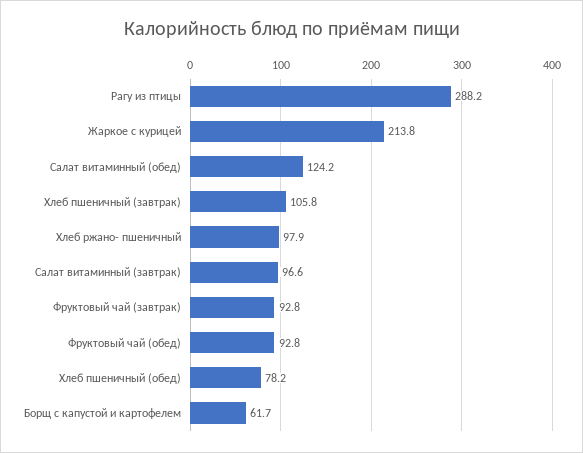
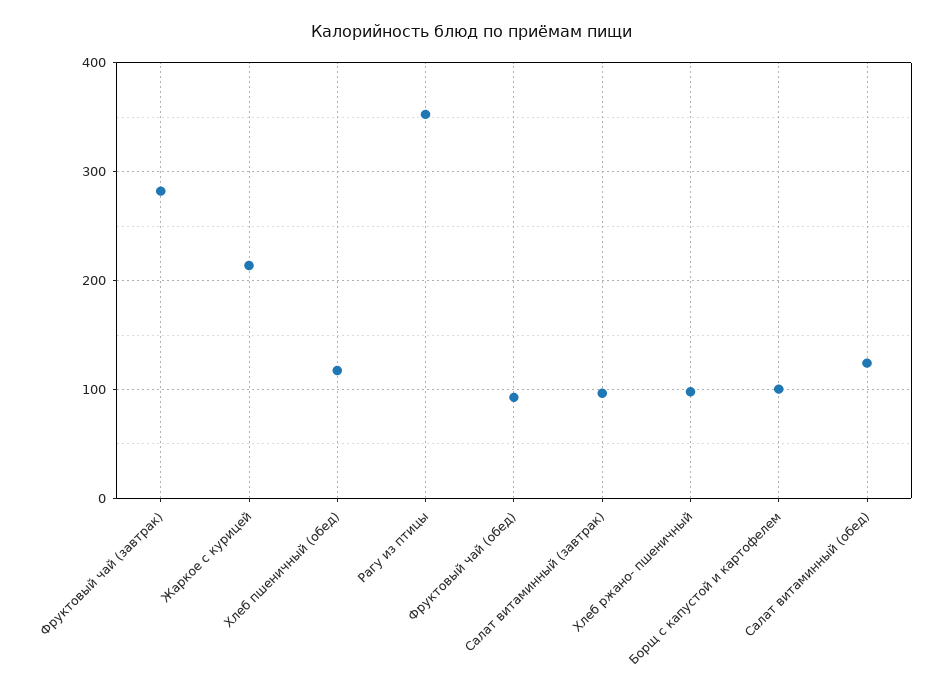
Рагу из птицы: 288.2 -> 350
Хлеб пшеничный (завтрак): 105.8 -> none
Фруктовый чай (завтрак): 92.8 -> 280
Хлеб пшеничный (обед): 78.2 -> 120
Борщ с капустой и картофелем: 61.7 -> 100

